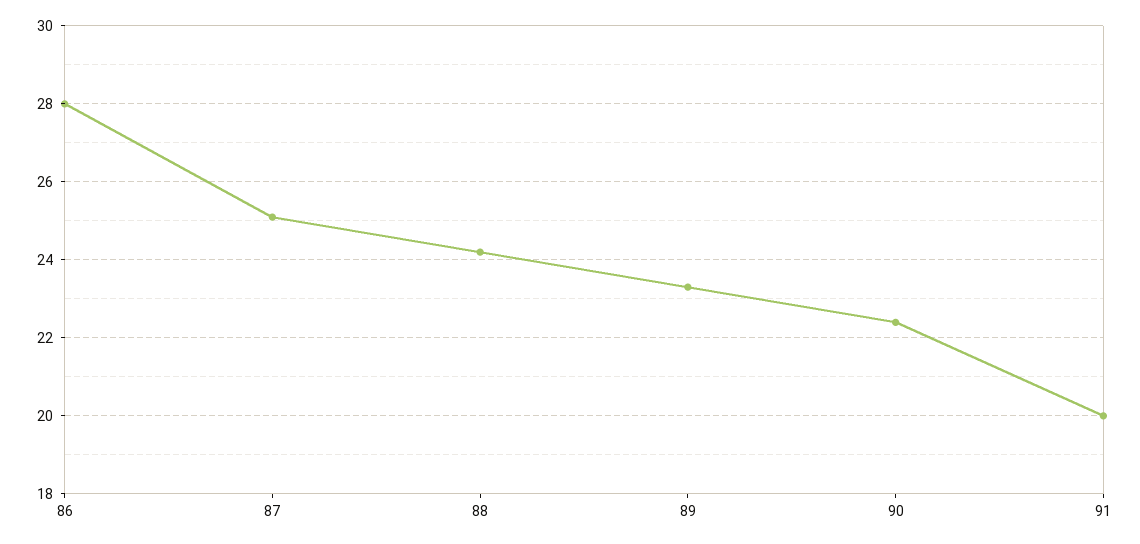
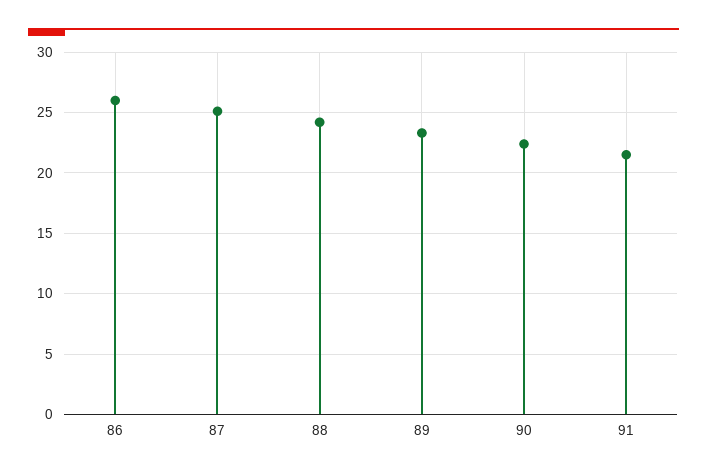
86: 28 -> 26
91: 20 -> 21.5

